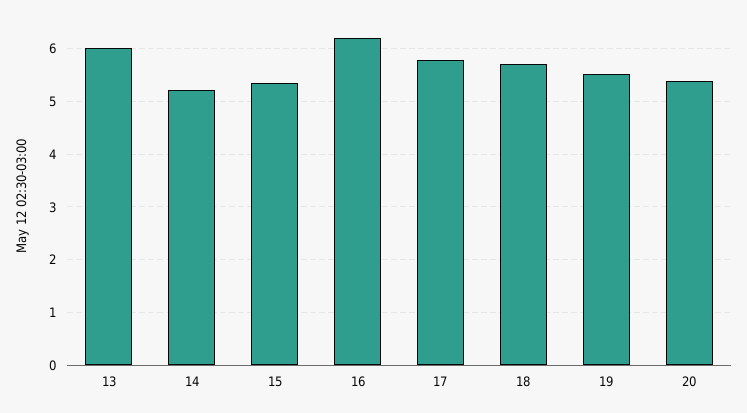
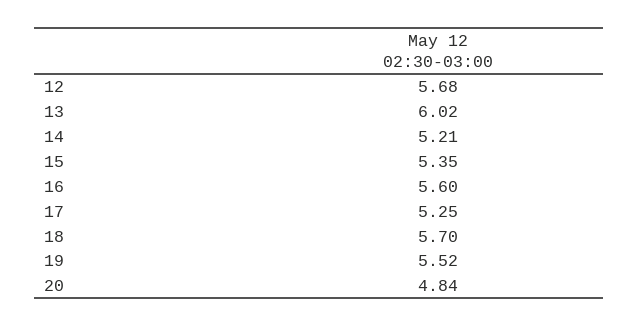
16: 6.2 -> 5.6
17: 5.8 -> 5.25
20: 5.4 -> 4.84
12: none -> 5.68

